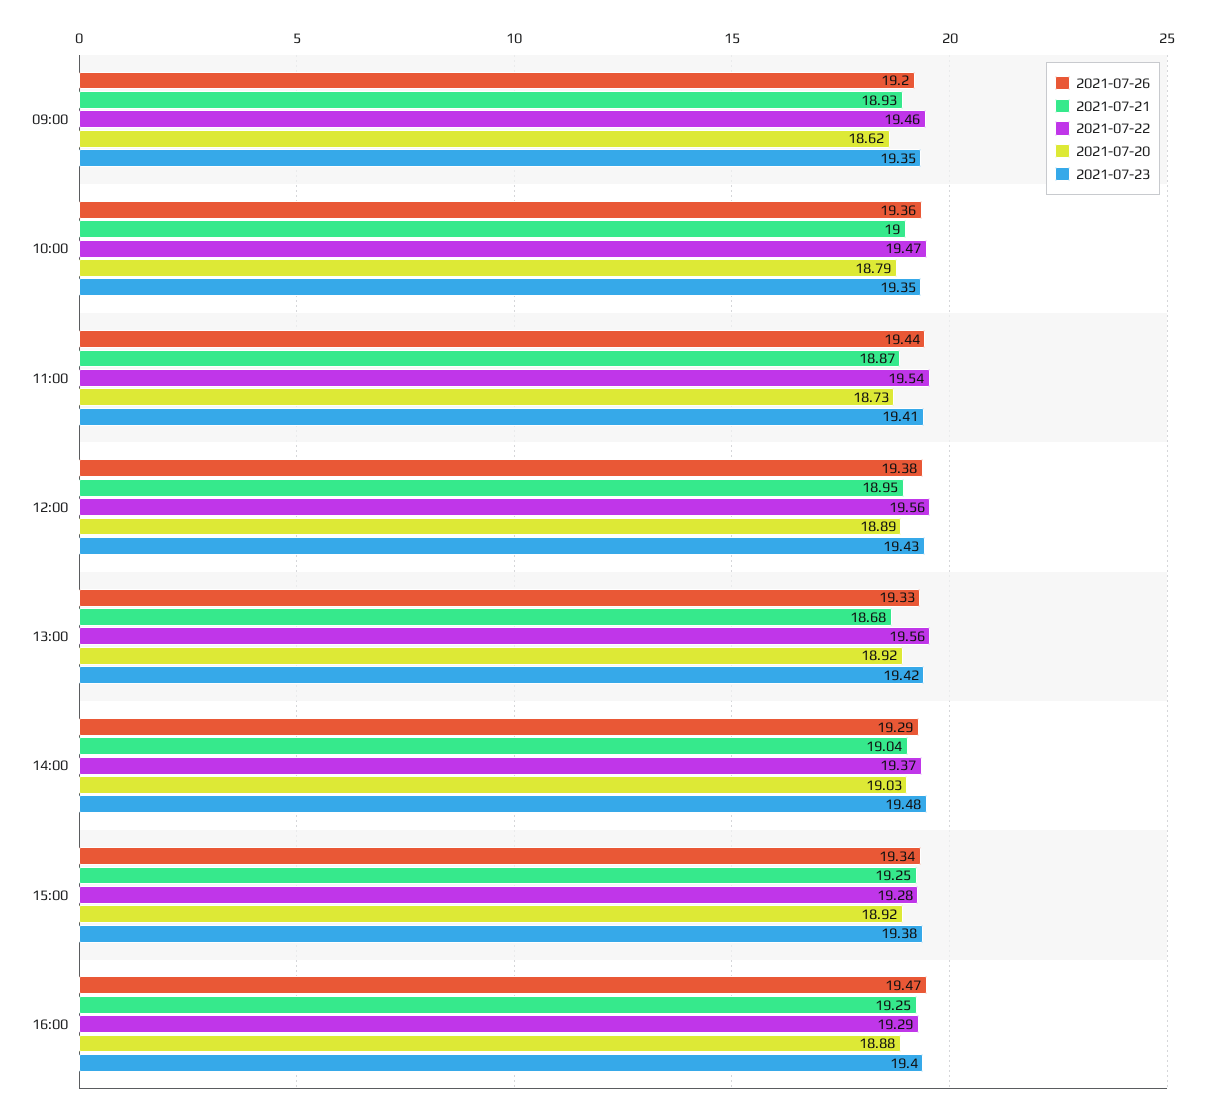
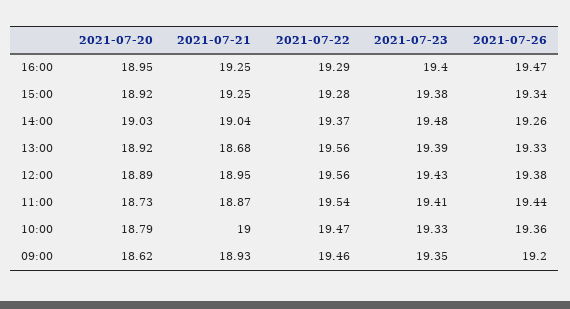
2021-07-23, 10:00: 19.35 -> 19.33
2021-07-23, 13:00: 19.42 -> 19.39
2021-07-26, 14:00: 19.29 -> 19.26
2021-07-20, 16:00: 18.88 -> 18.95

